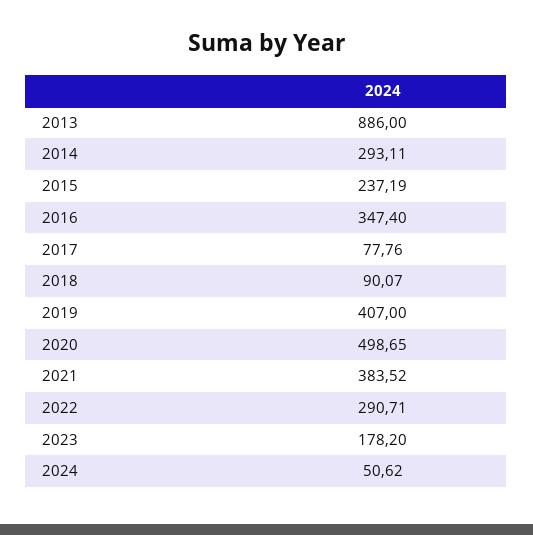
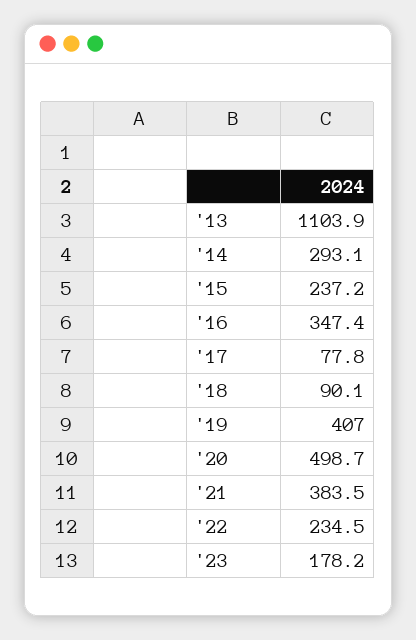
2013: 886 -> 1103.9
2022: 290.71 -> 234.5
2024: 50.62 -> none

